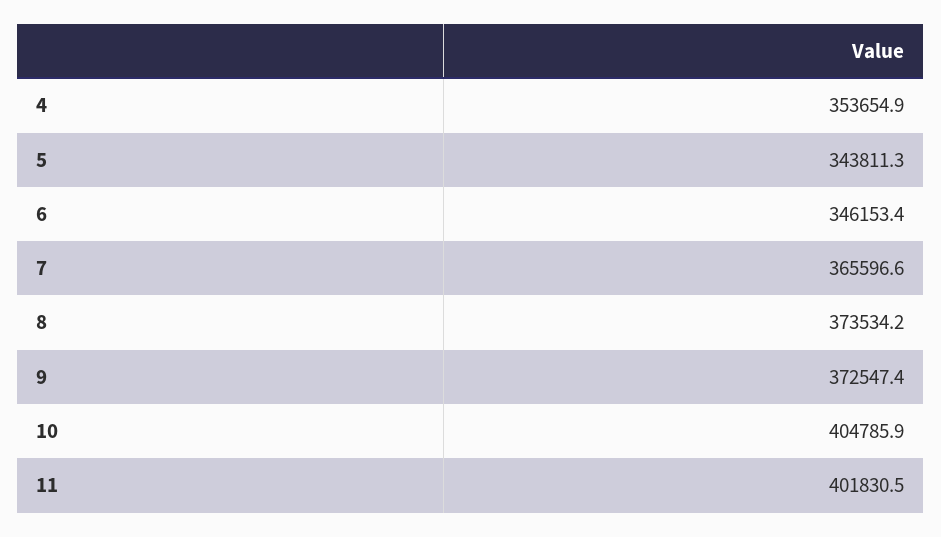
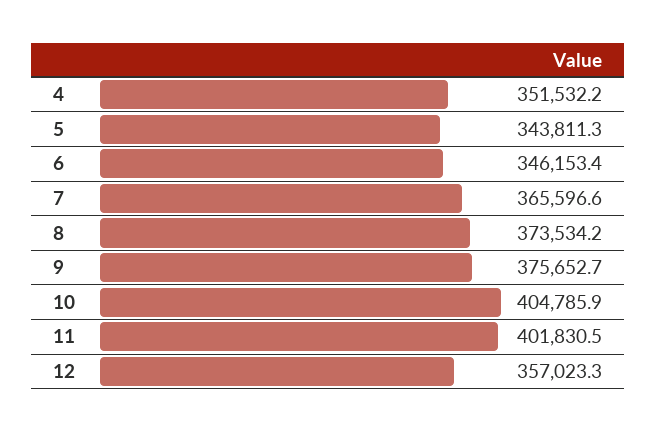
4: 353654.9 -> 351532.2
9: 372547.4 -> 375652.7
12: none -> 357023.3

